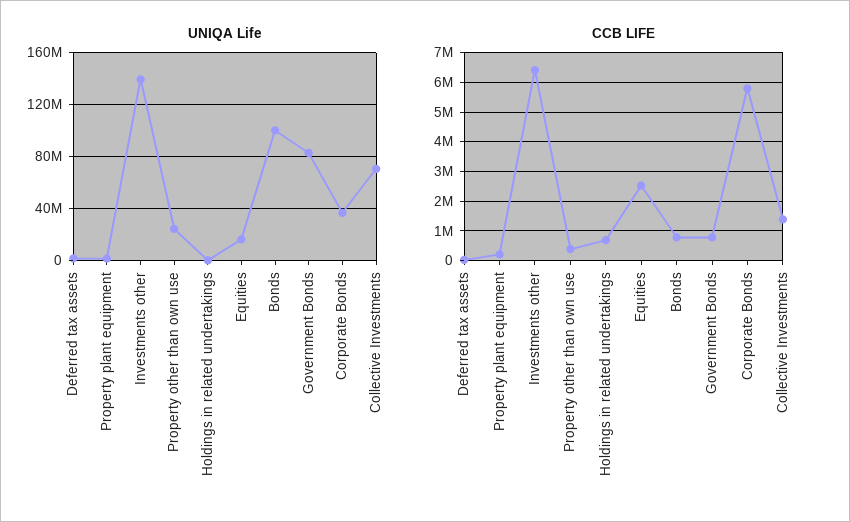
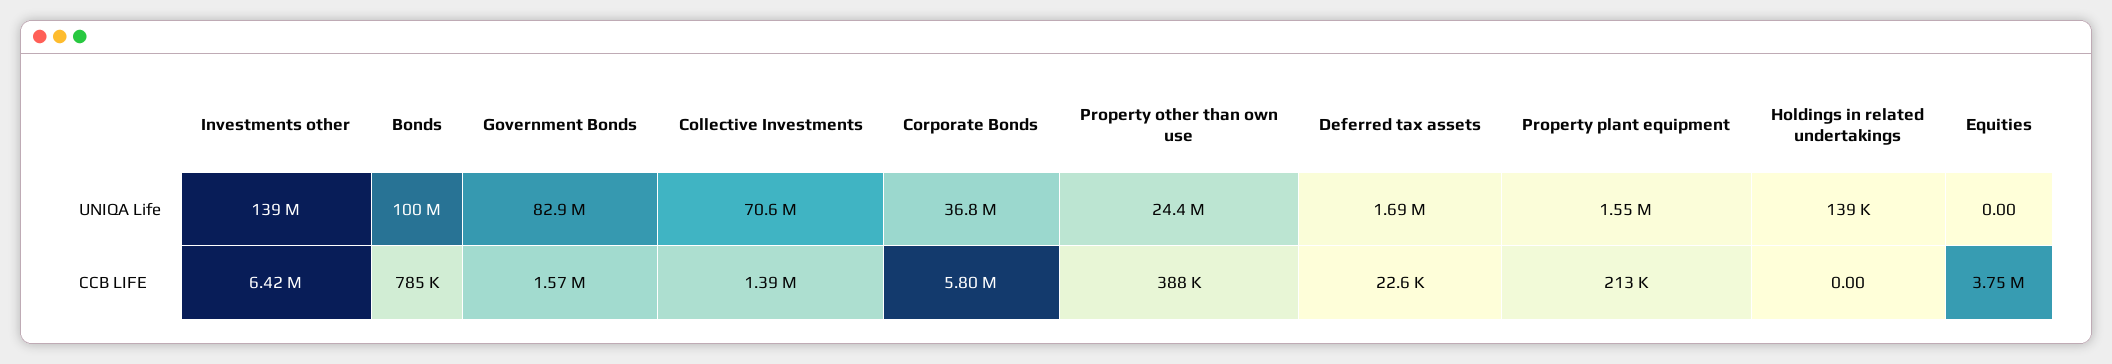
UNIQA Life, Equities: 15000000 -> 0
CCB LIFE, Holdings in related undertakings: 750000 -> 0
CCB LIFE, Equities: 2500000 -> 3750000
CCB LIFE, Government Bonds: 750000 -> 1570000

